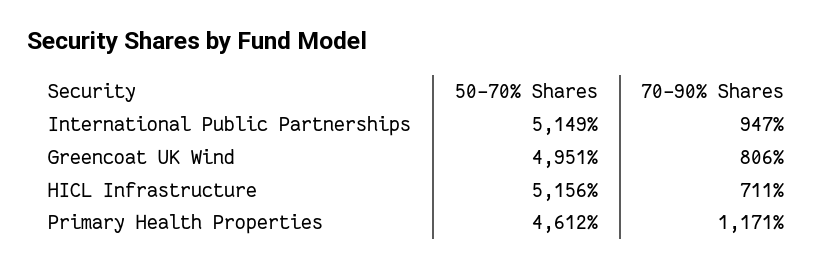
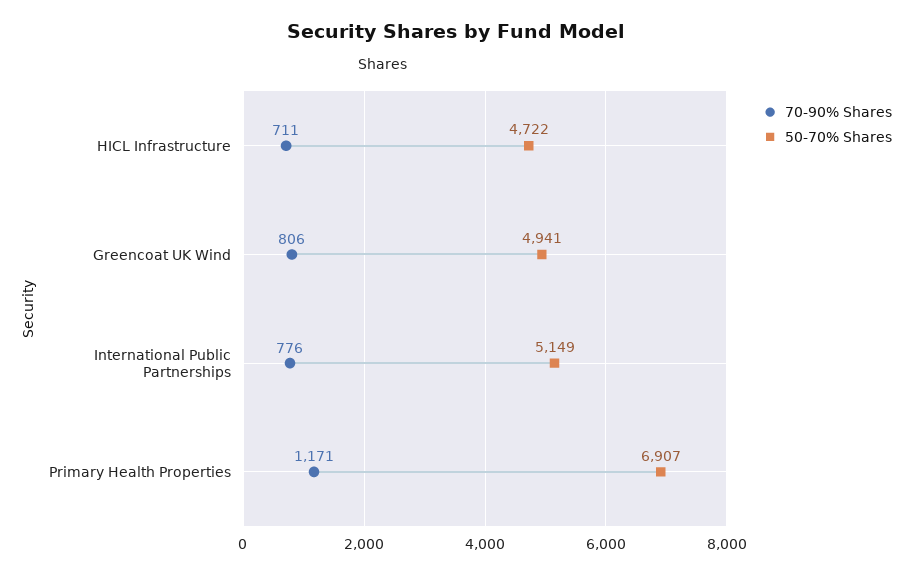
70-90% Shares, International Public Partnerships: 947 -> 776
50-70% Shares, Greencoat UK Wind: 4951 -> 4941
50-70% Shares, HICL Infrastructure: 5156 -> 4722
50-70% Shares, Primary Health Properties: 4612 -> 6907

